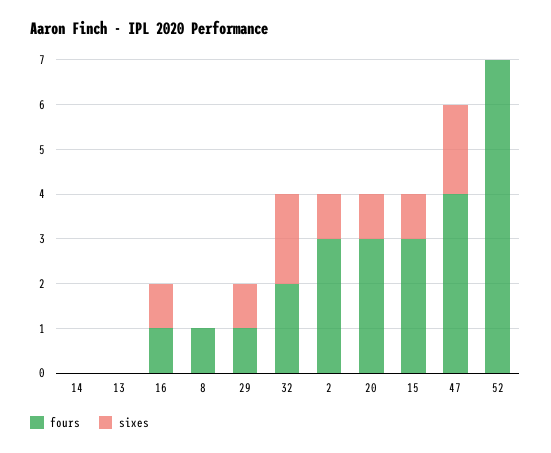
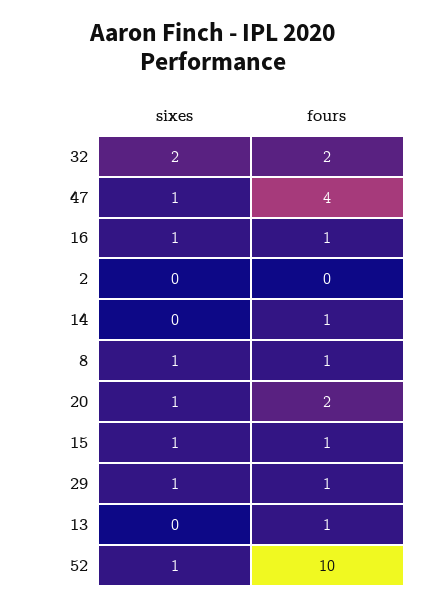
fours, 14: 0 -> 1
fours, 13: 0 -> 1
sixes, 8: 0 -> 1
fours, 2: 3 -> 0
sixes, 2: 1 -> 0
fours, 20: 3 -> 2
fours, 15: 3 -> 1
sixes, 47: 2 -> 1
fours, 52: 7 -> 10
sixes, 52: 0 -> 1

